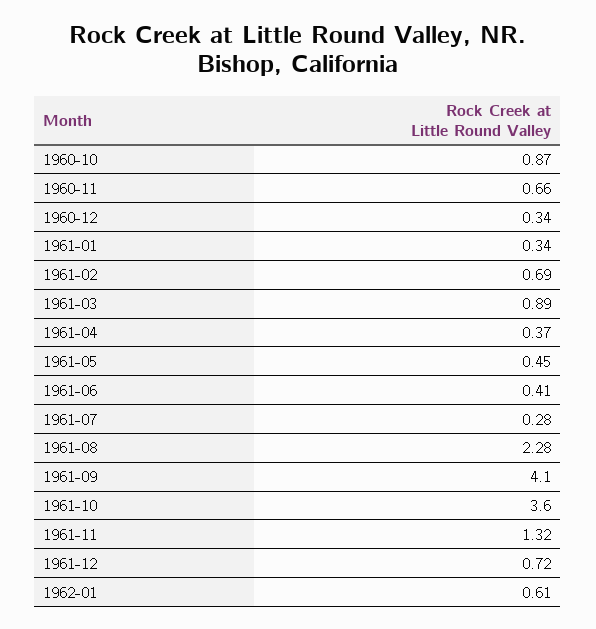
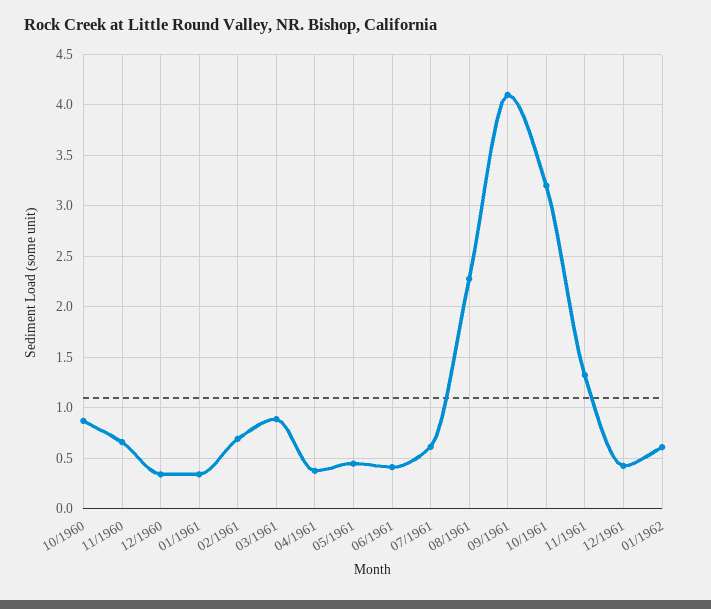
1961-07: 0.28 -> 0.6
1961-10: 3.6 -> 3.2
1961-12: 0.72 -> 0.4

